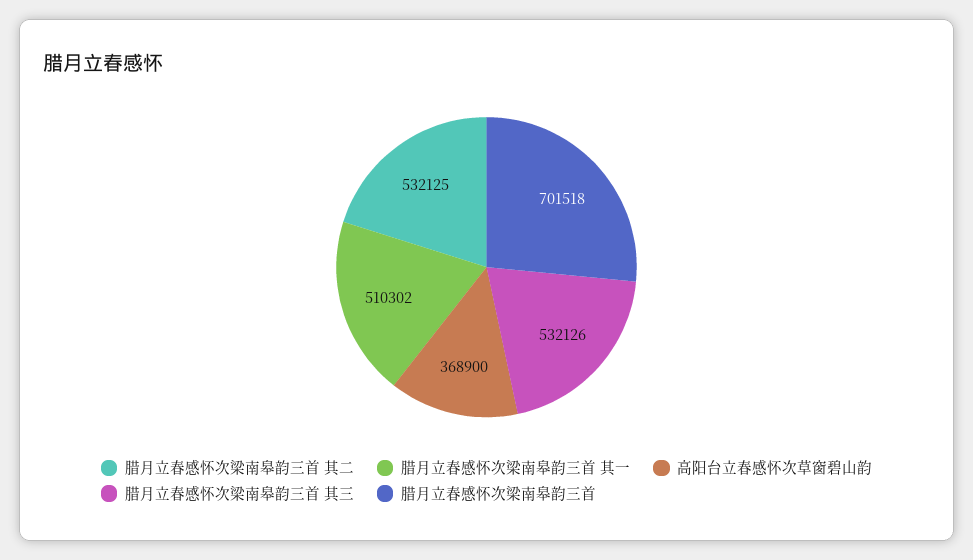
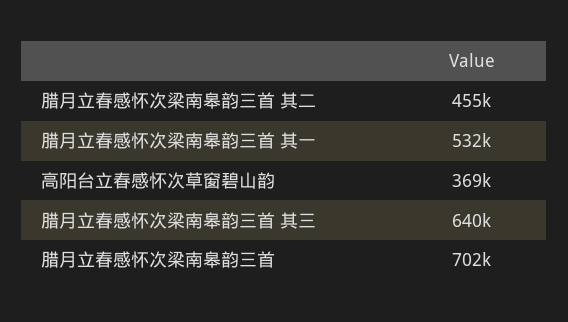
腊月立春感怀次梁南皋韵三首 其二: 532125 -> 455000
腊月立春感怀次梁南皋韵三首 其一: 510302 -> 532000
腊月立春感怀次梁南皋韵三首 其三: 532126 -> 640000

